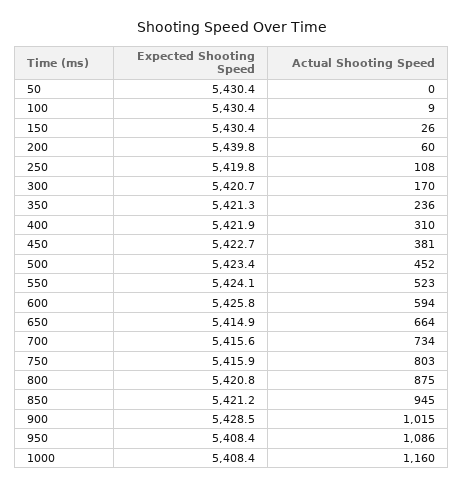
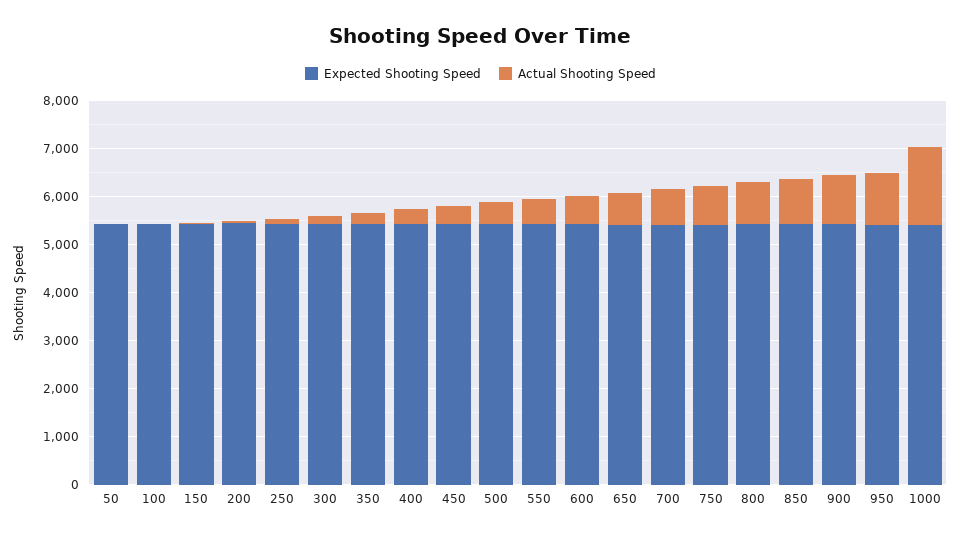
Actual Shooting Speed, 1000: 1160 -> 1600

